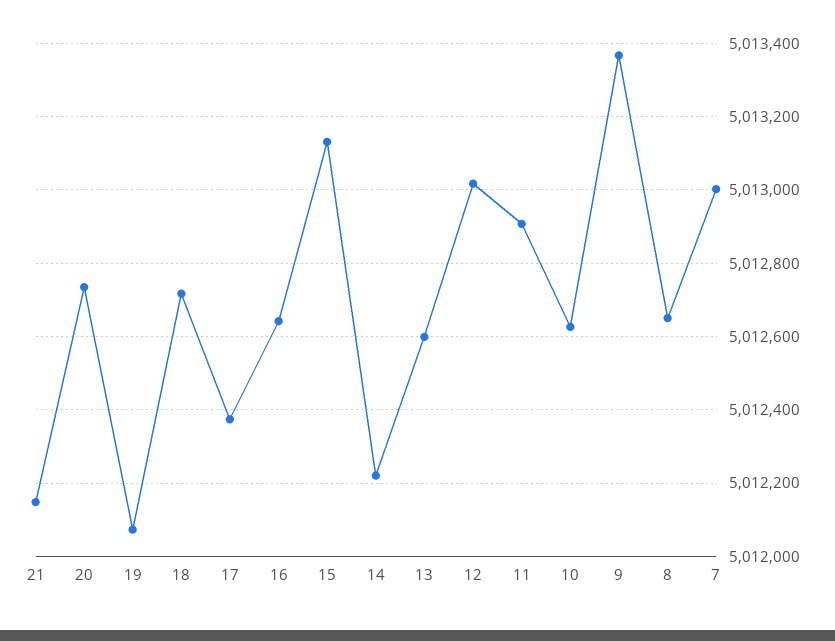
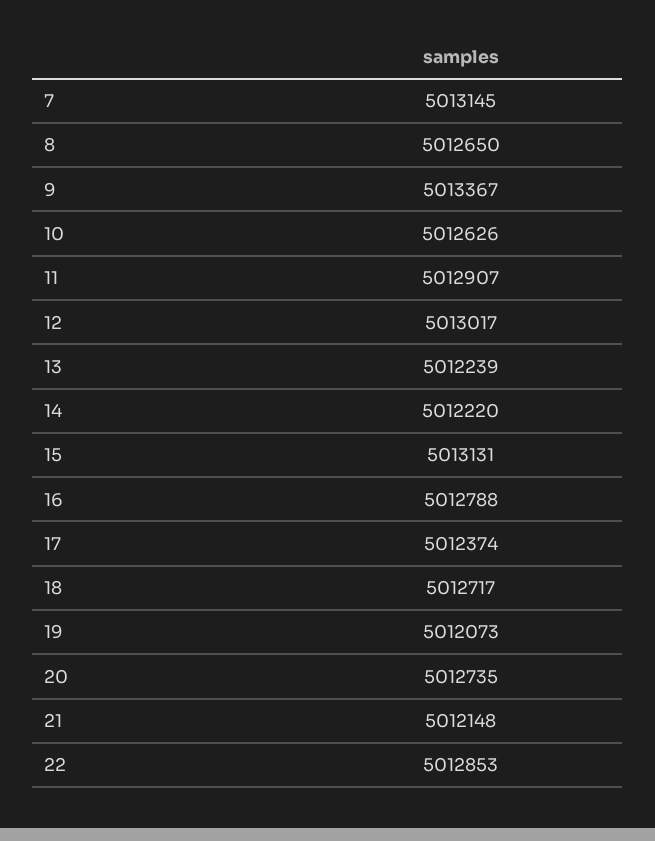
16: 5012640 -> 5012788
13: 5012600 -> 5012239
7: 5013000 -> 5013145
22: none -> 5012853

